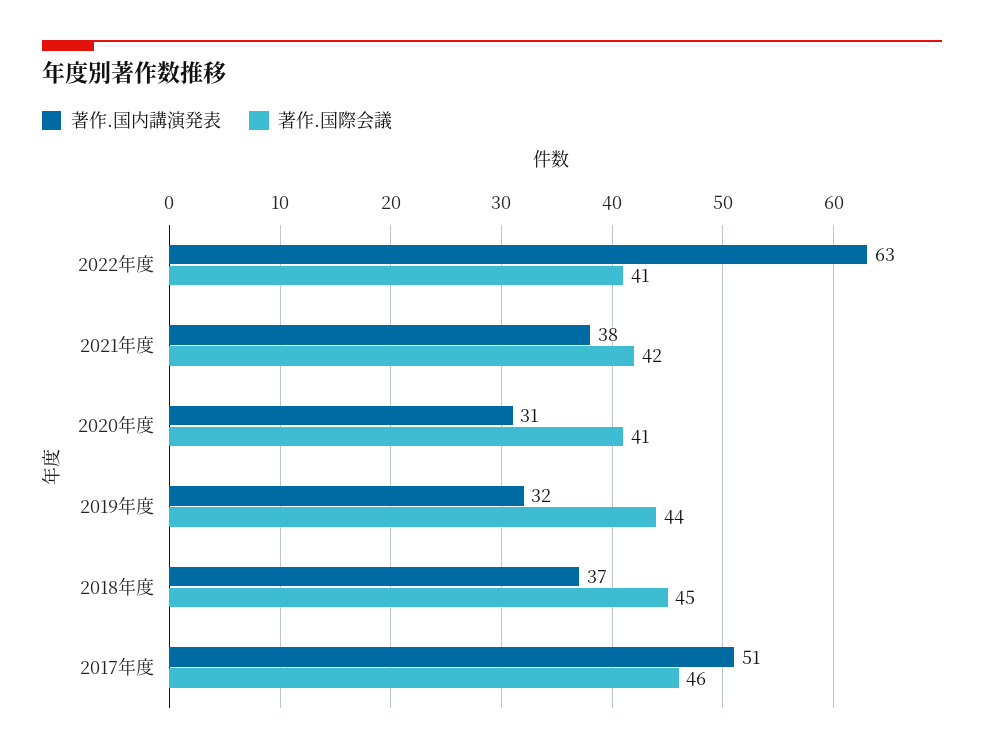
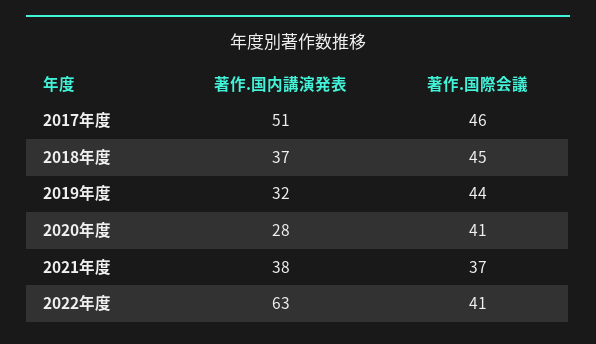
著作.国際会議, 2021年度: 42 -> 37
著作.国内講演発表, 2020年度: 31 -> 28

